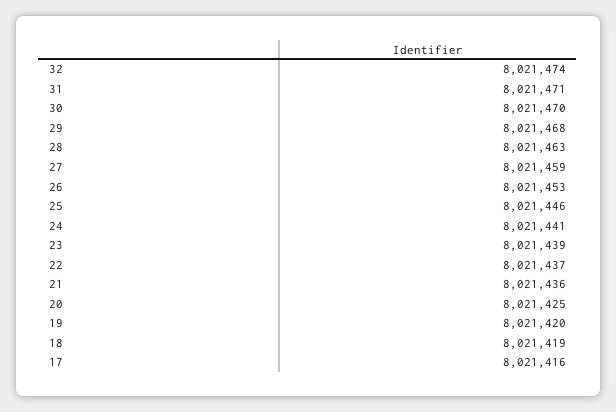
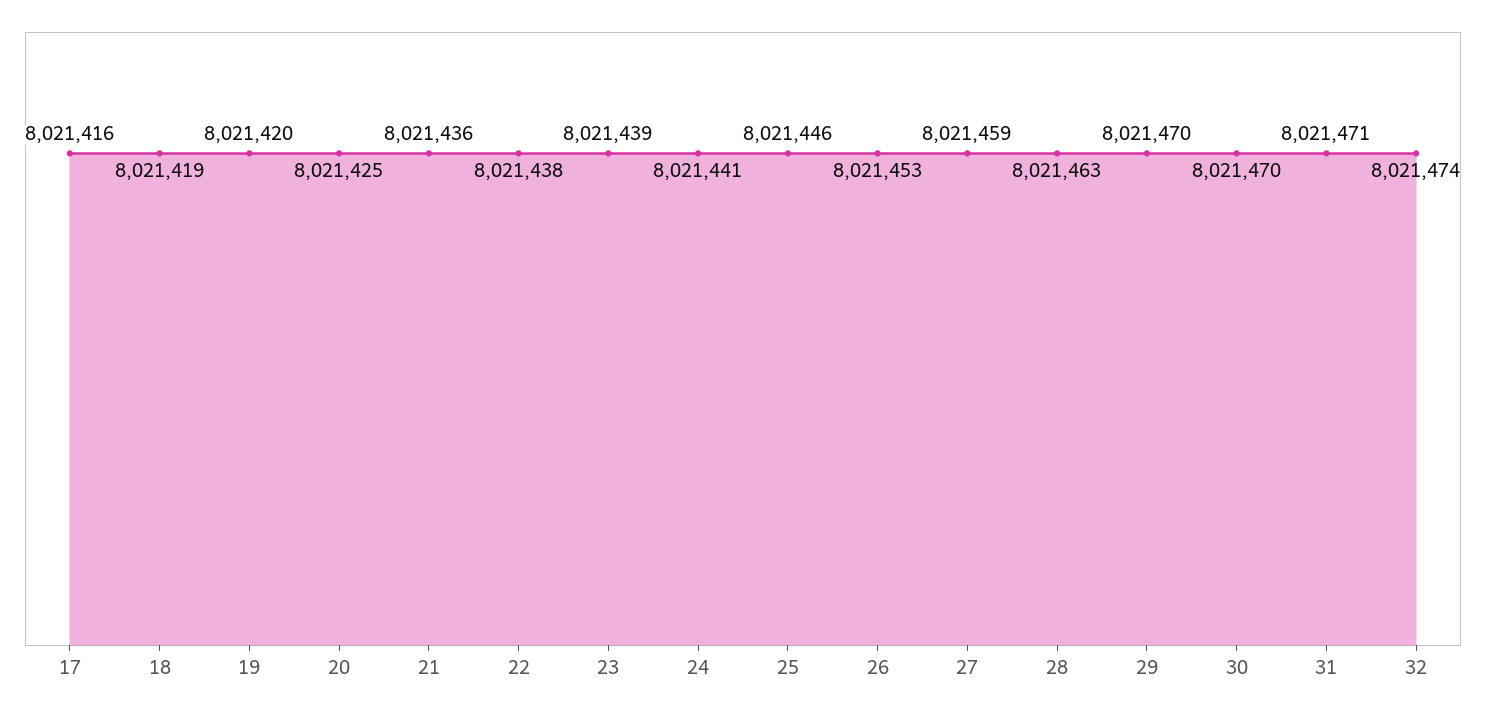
29: 8021468 -> 8021470
22: 8021437 -> 8021438

